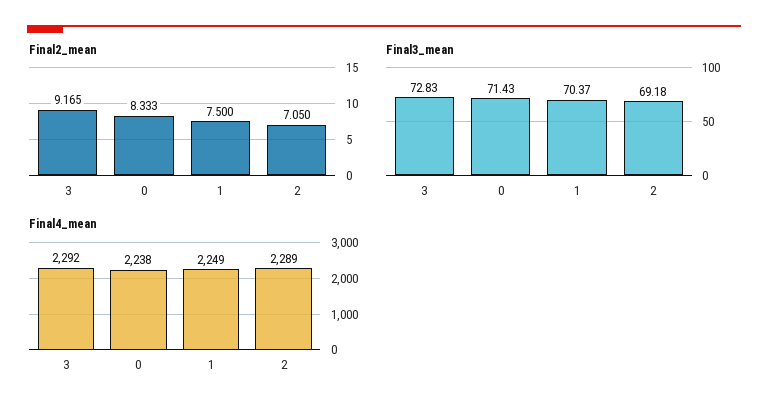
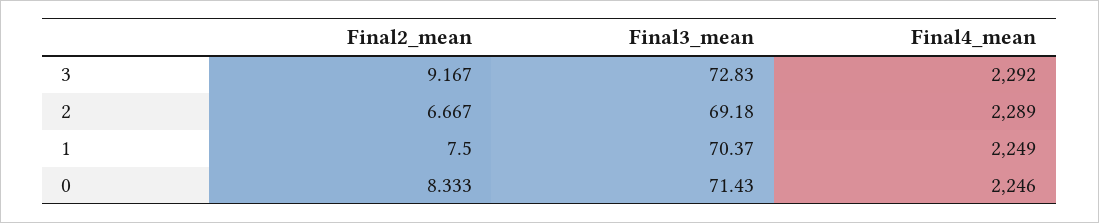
Final2_mean, 3: 9.165 -> 9.167
Final2_mean, 2: 7.05 -> 6.667
Final4_mean, 0: 2238 -> 2246

